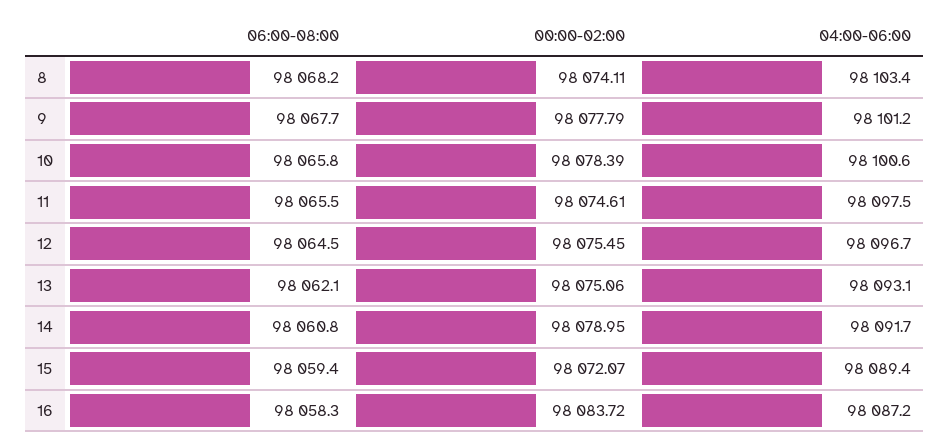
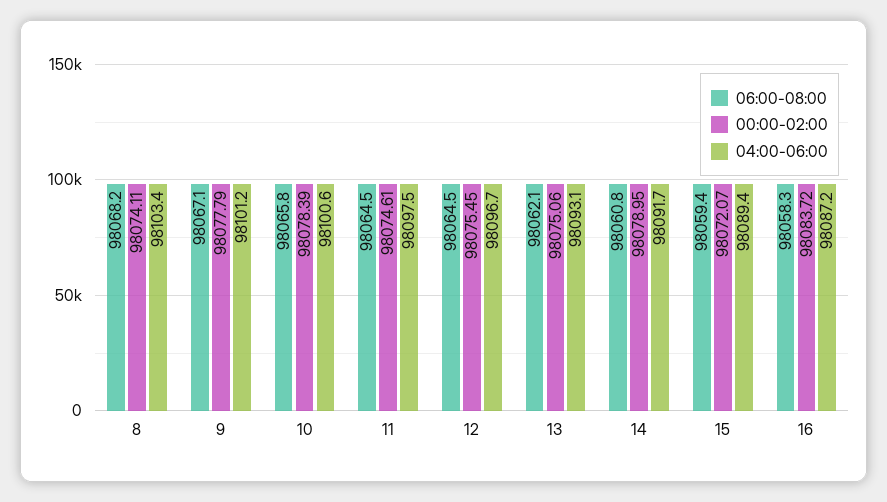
06:00-08:00, 9: 98067.7 -> 98067.1
06:00-08:00, 11: 98065.5 -> 98064.5

